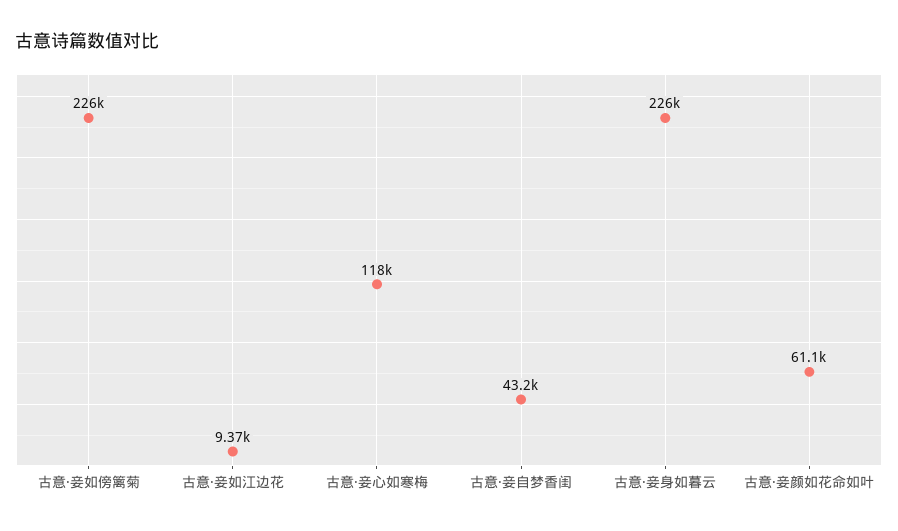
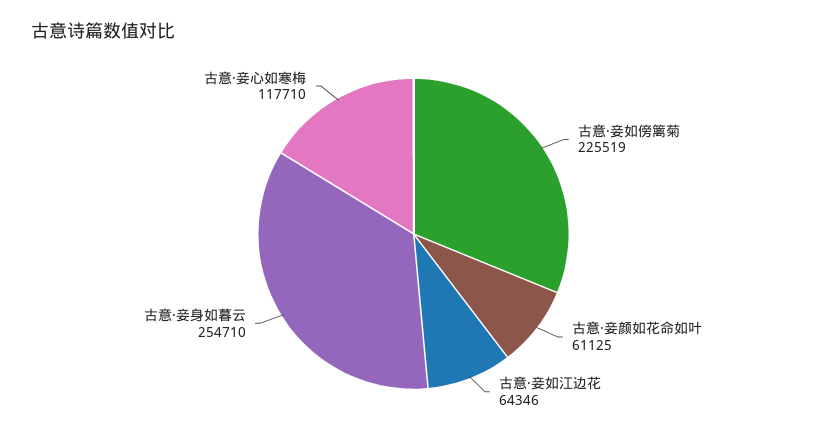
古意·妾如江边花: 9370 -> 64346
古意·妾自梦香闺: 43200 -> none
古意·妾身如暮云: 226000 -> 254710

